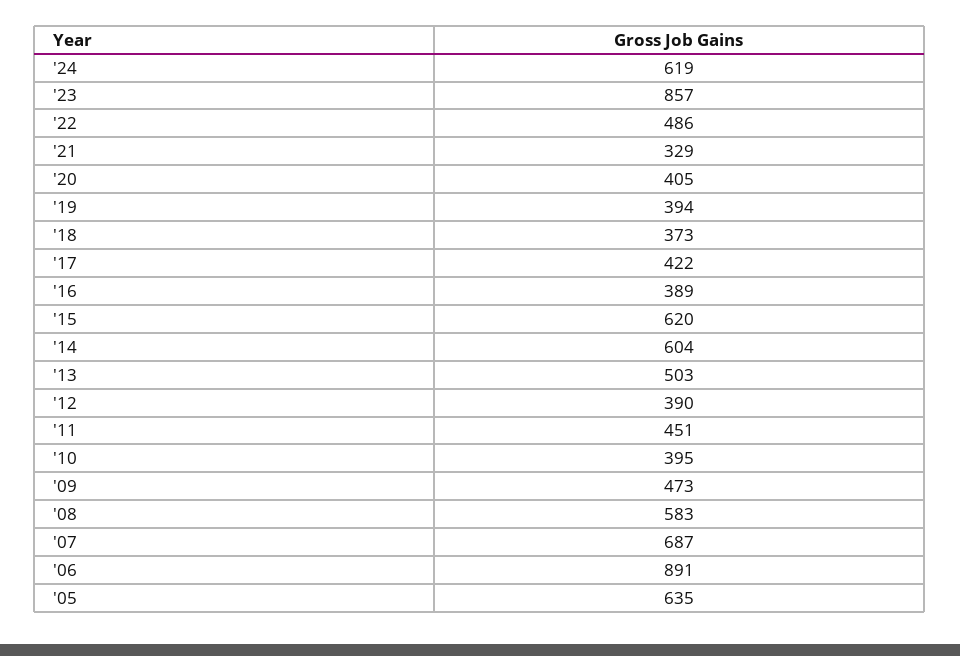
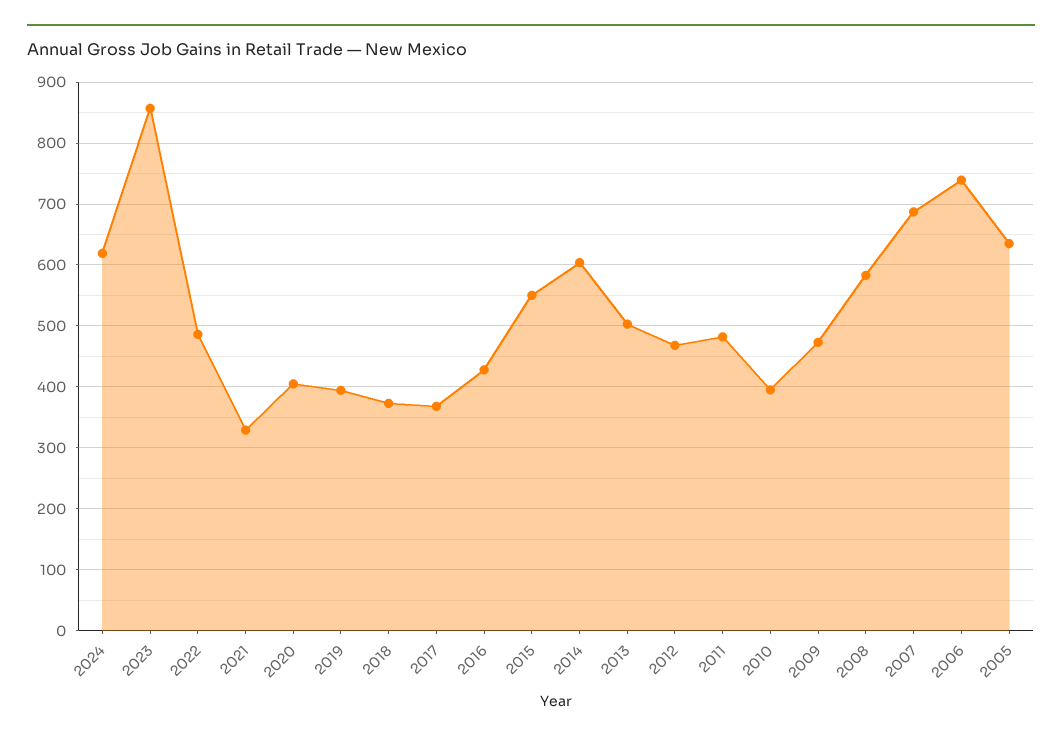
'17: 422 -> 370
'16: 389 -> 430
'15: 620 -> 550
'12: 390 -> 470
'11: 451 -> 480
'06: 891 -> 740

